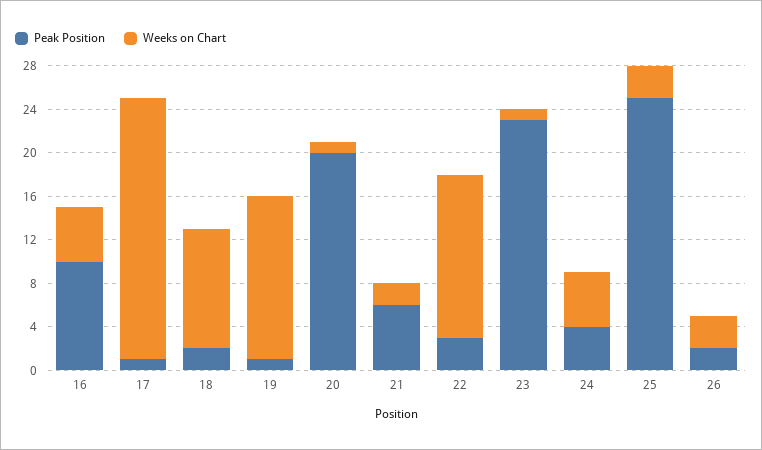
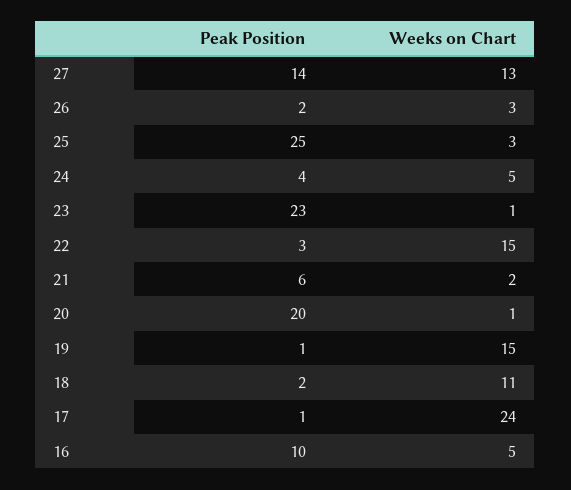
Peak Position, 27: none -> 14
Weeks on Chart, 27: none -> 13

